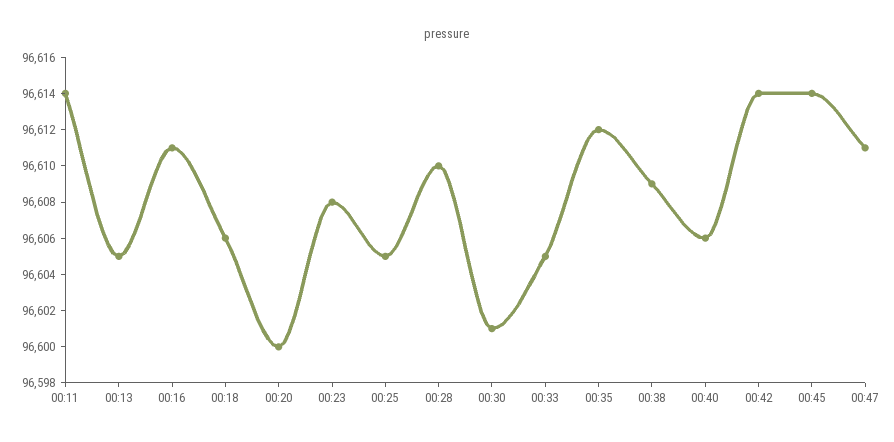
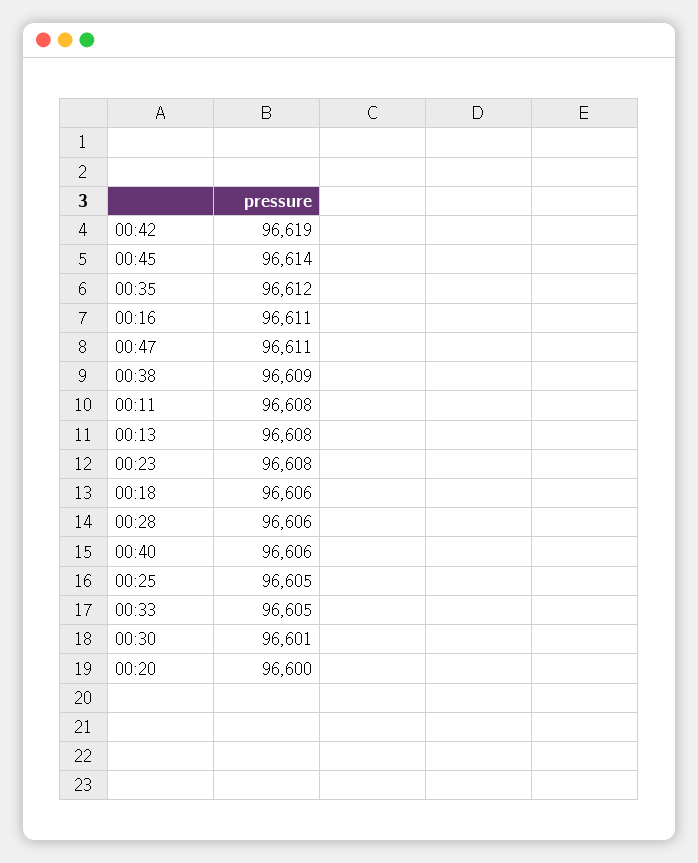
00:11: 96614 -> 96608
00:13: 96605 -> 96608
00:28: 96610 -> 96606
00:42: 96614 -> 96619

